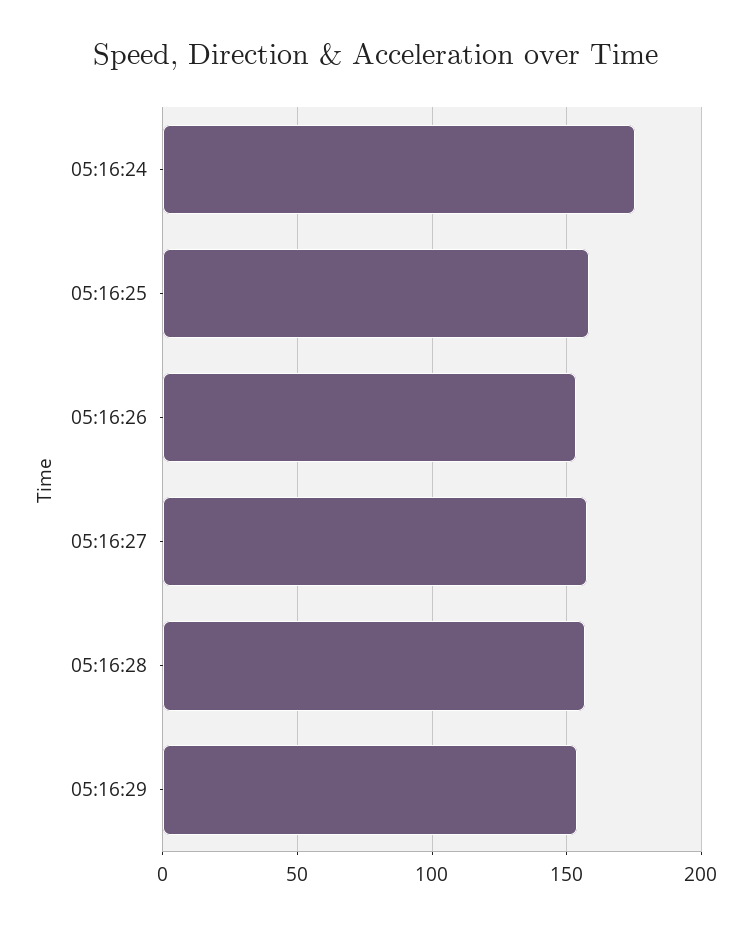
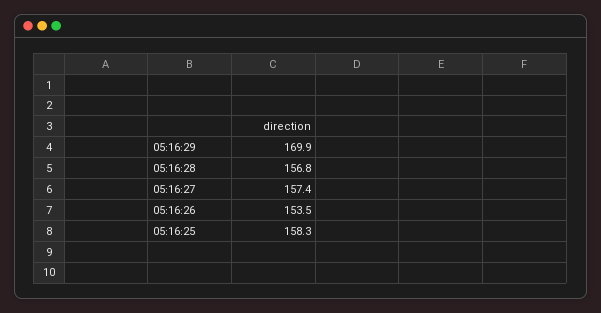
05:16:24: 175 -> none
05:16:29: 155 -> 169.9

